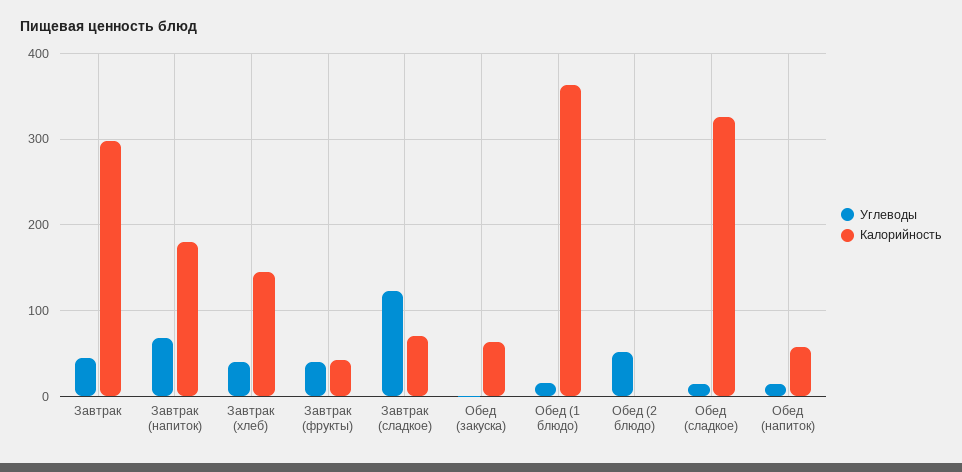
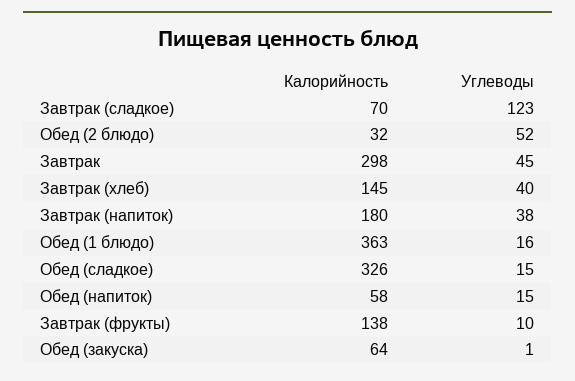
Углеводы, Завтрак (напиток): 70 -> 38
Углеводы, Завтрак (фрукты): 40 -> 10
Калорийность, Завтрак (фрукты): 40 -> 138
Калорийность, Обед (2 блюдо): 0 -> 32

